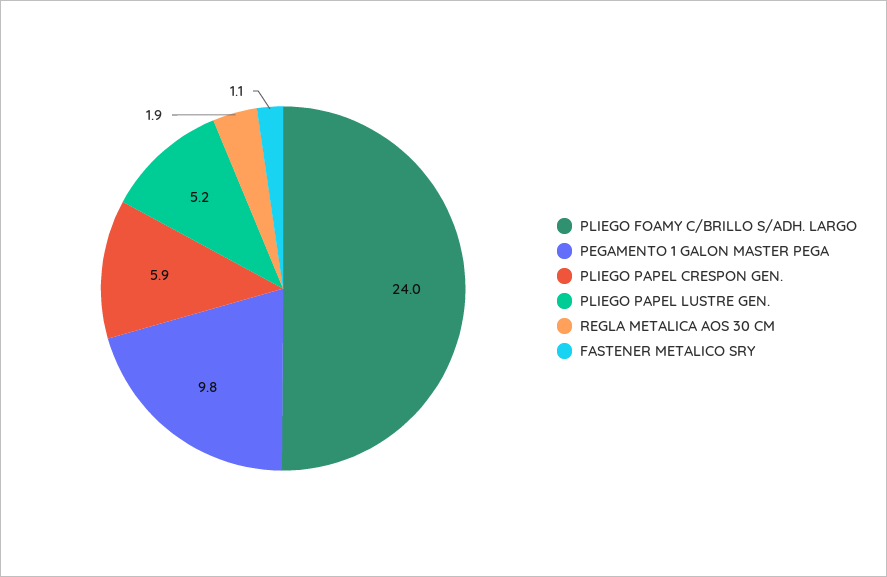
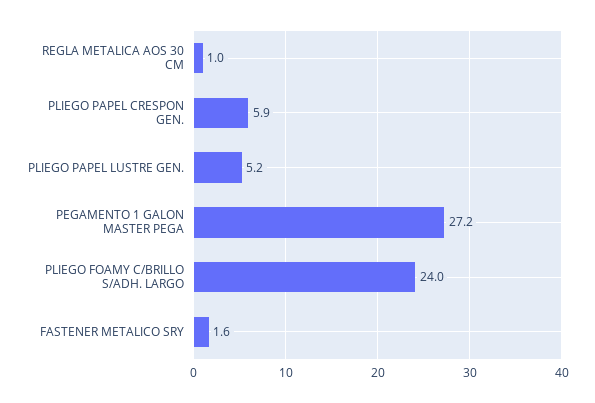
PEGAMENTO 1 GALON MASTER PEGA: 9.8 -> 27.2
REGLA METALICA AOS 30 CM: 1.9 -> 1
FASTENER METALICO SRY: 1.1 -> 1.6

